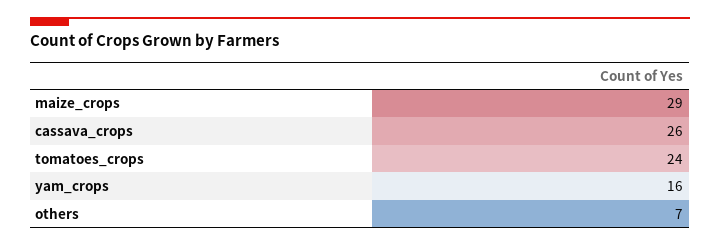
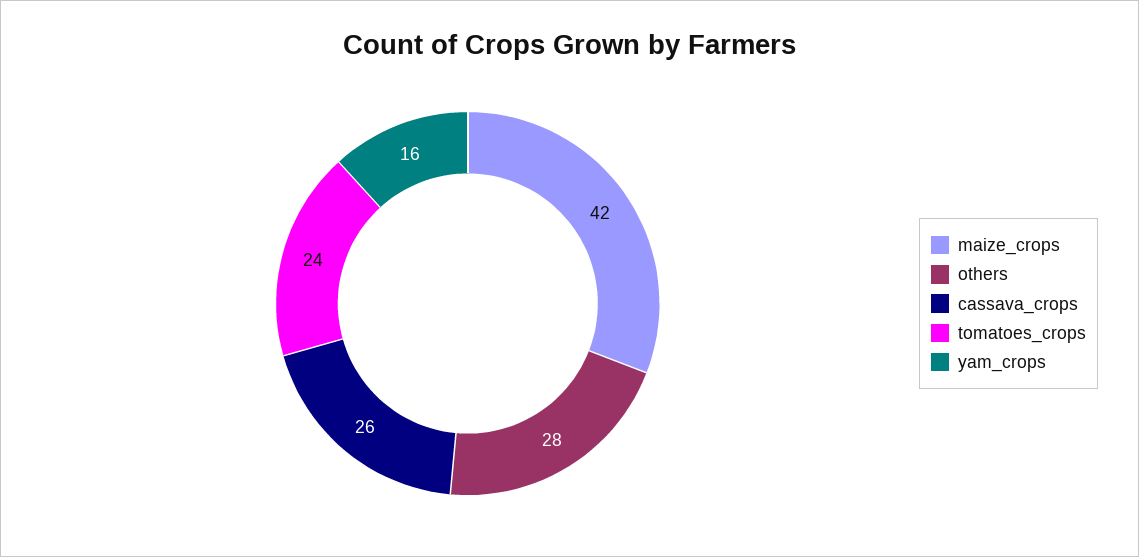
maize_crops: 29 -> 42
others: 7 -> 28

